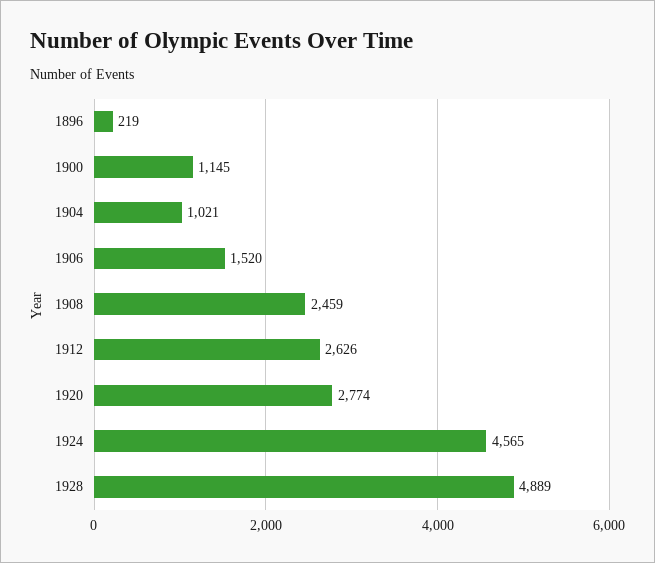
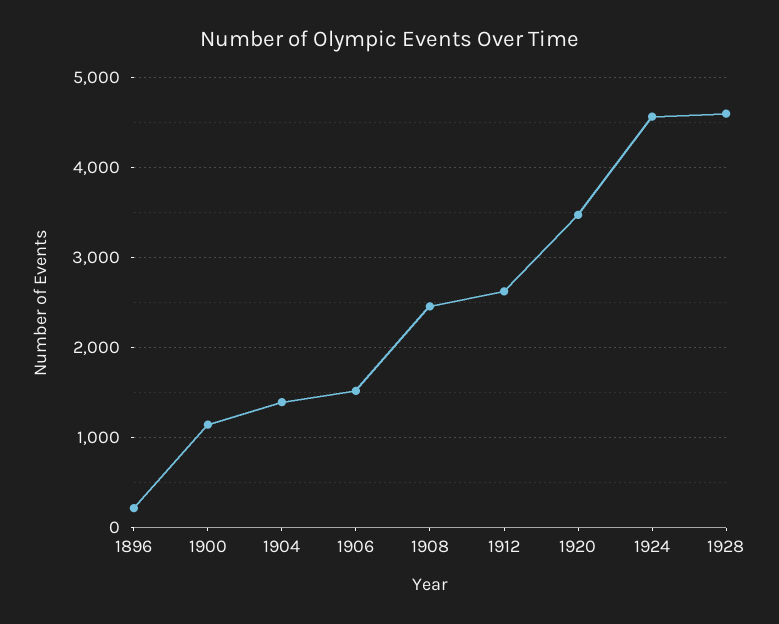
1904: 1021 -> 1400
1920: 2774 -> 3500
1928: 4889 -> 4600

